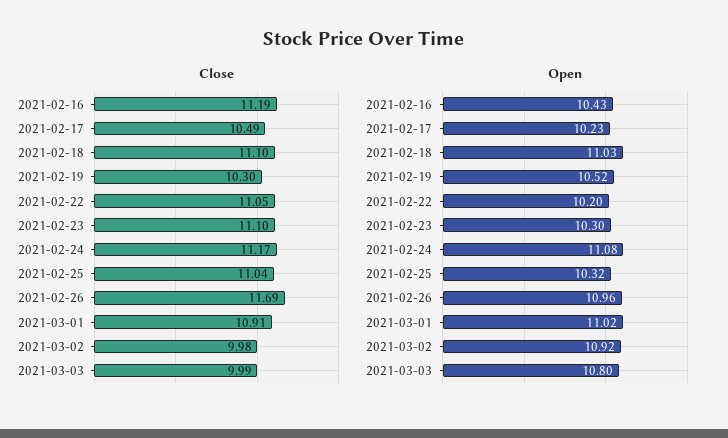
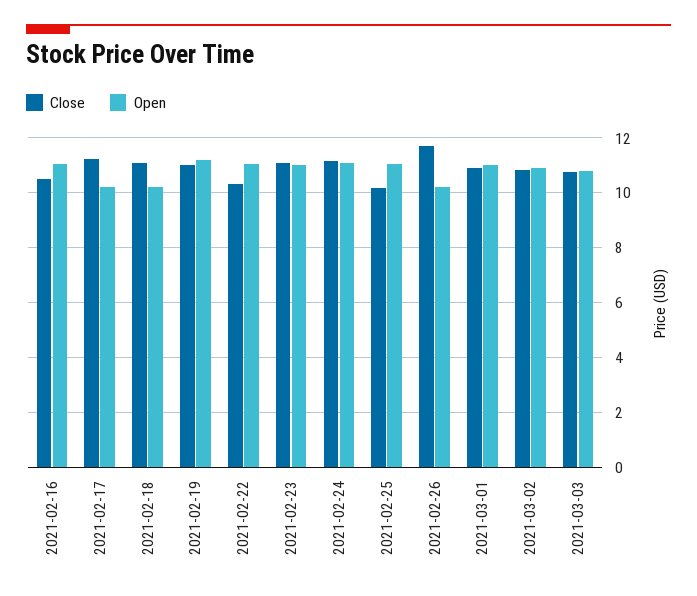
Close, 2021-02-16: 11.19 -> 10.5
Close, 2021-02-17: 10.49 -> 11.25
Close, 2021-02-19: 10.3 -> 11
Close, 2021-02-22: 11.05 -> 10.25
Close, 2021-02-25: 11.04 -> 10.25
Close, 2021-03-02: 9.98 -> 10.75
Close, 2021-03-03: 9.99 -> 10.75
Open, 2021-02-16: 10.43 -> 11
Open, 2021-02-18: 11.03 -> 10.25
Open, 2021-02-19: 10.52 -> 11.25
Open, 2021-02-22: 10.2 -> 11
Open, 2021-02-23: 10.3 -> 11
Open, 2021-02-25: 10.32 -> 11
Open, 2021-02-26: 10.96 -> 10.25

